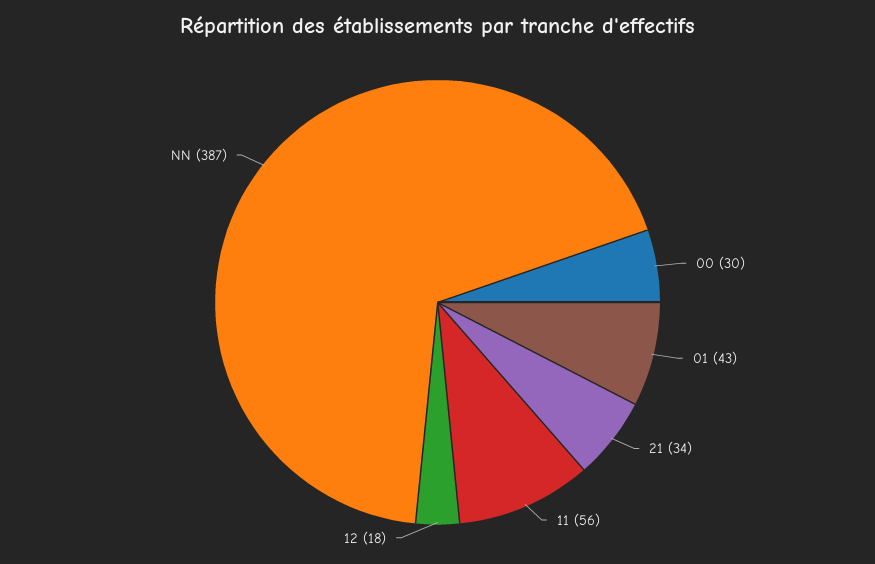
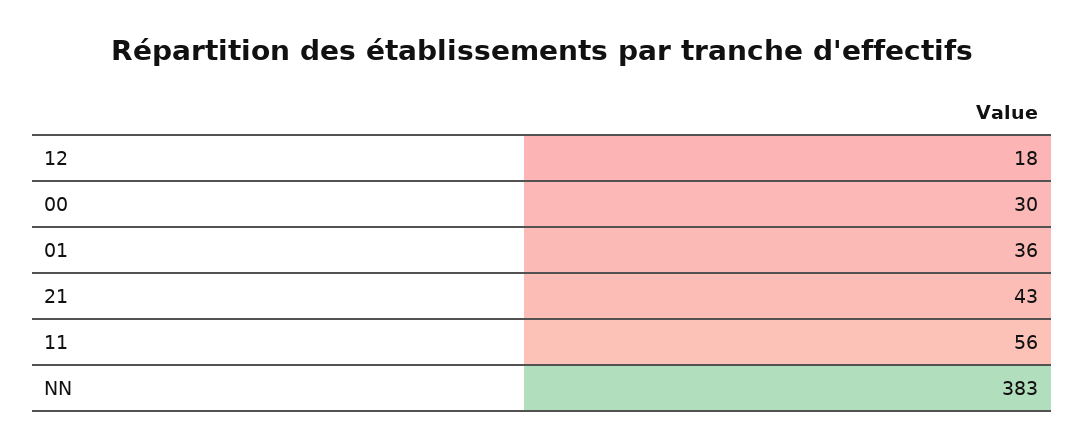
01: 43 -> 36
21: 34 -> 43
NN: 387 -> 383

